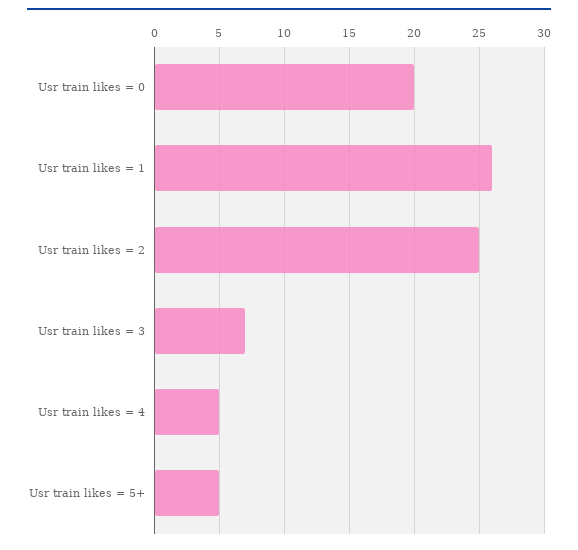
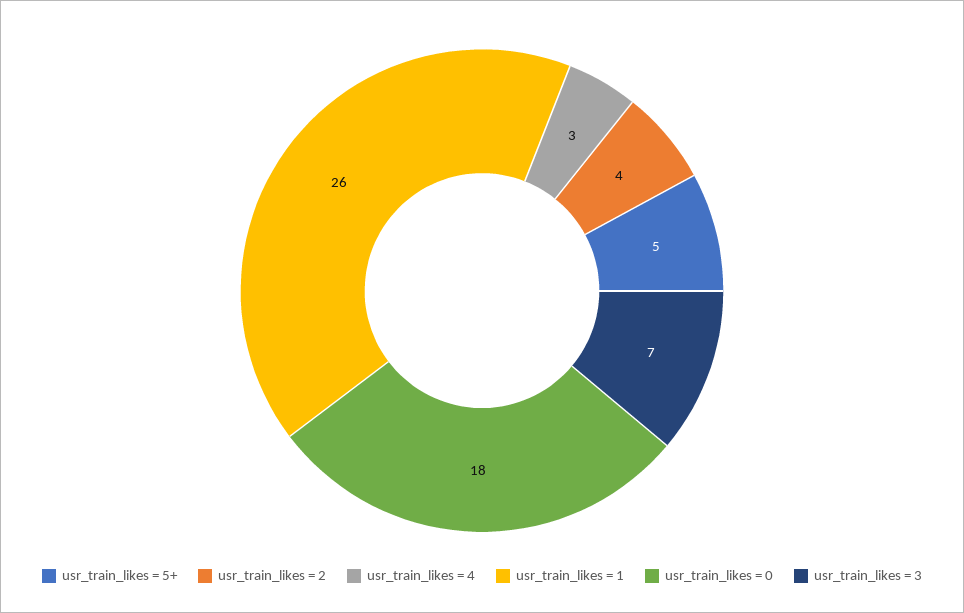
Usr train likes = 0: 20 -> 18
Usr train likes = 2: 25 -> 4
Usr train likes = 4: 5 -> 3

